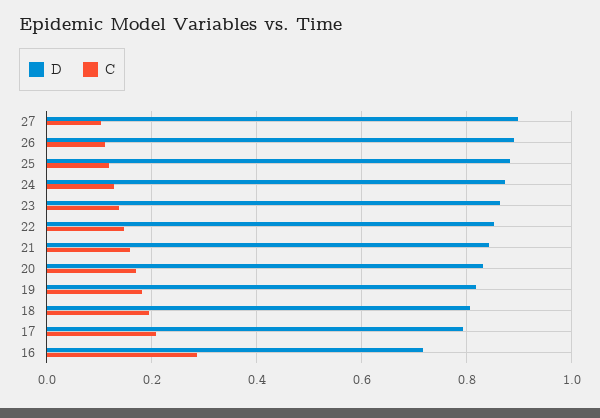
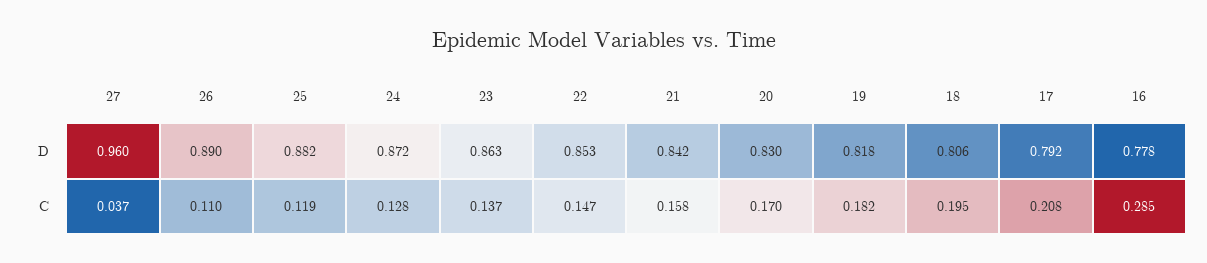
D, 27: 0.9 -> 0.96
C, 27: 0.1 -> 0.037
D, 16: 0.72 -> 0.778

